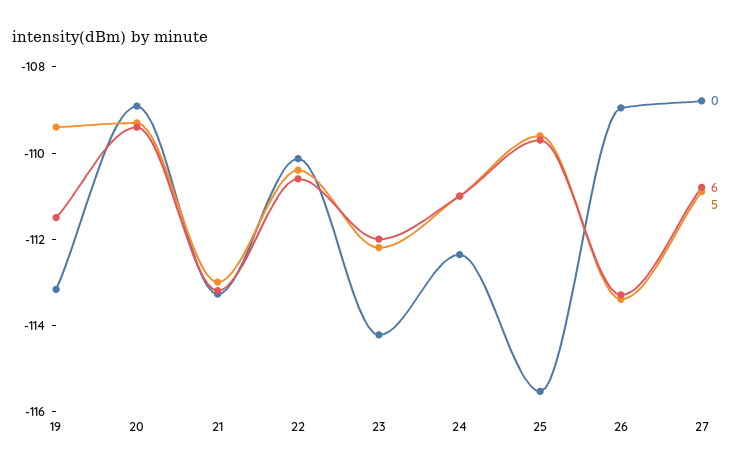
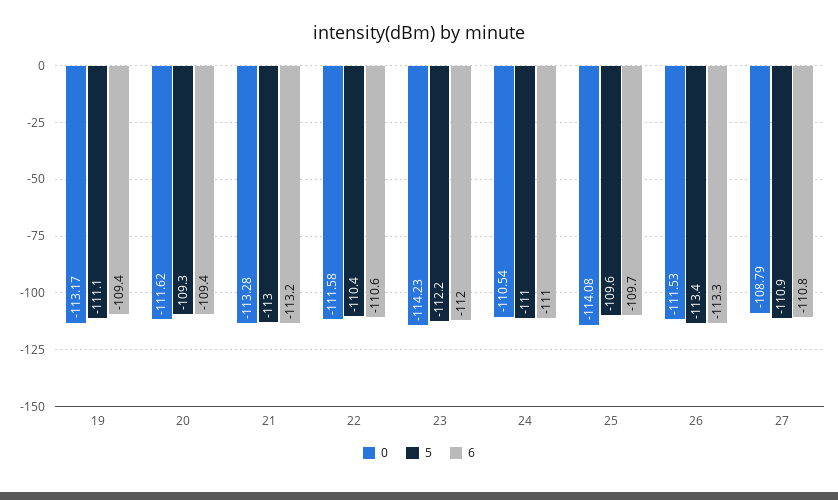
6, 19: -111.5 -> -109.4
5, 19: -109.5 -> -111.1
0, 20: -109 -> -111.62
0, 22: -110 -> -111.58
0, 24: -112.5 -> -110.54
0, 25: -115.5 -> -114.08
0, 26: -109 -> -111.53

